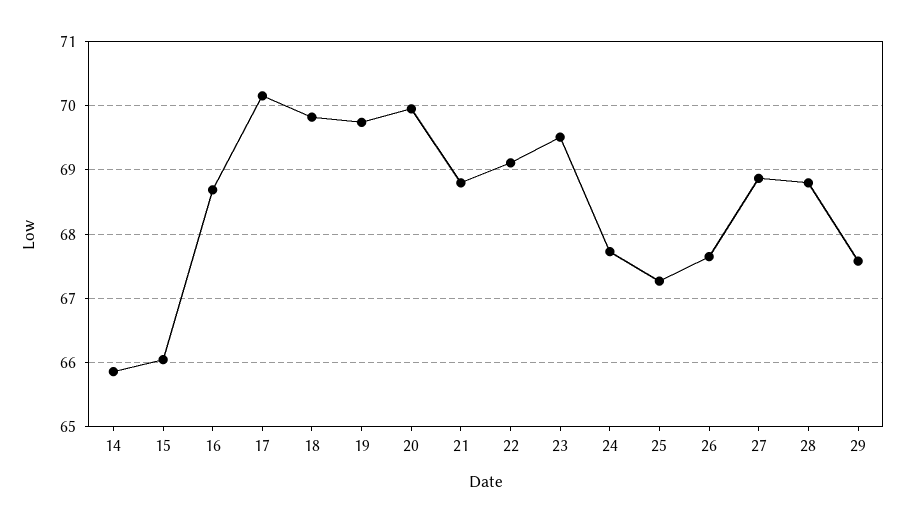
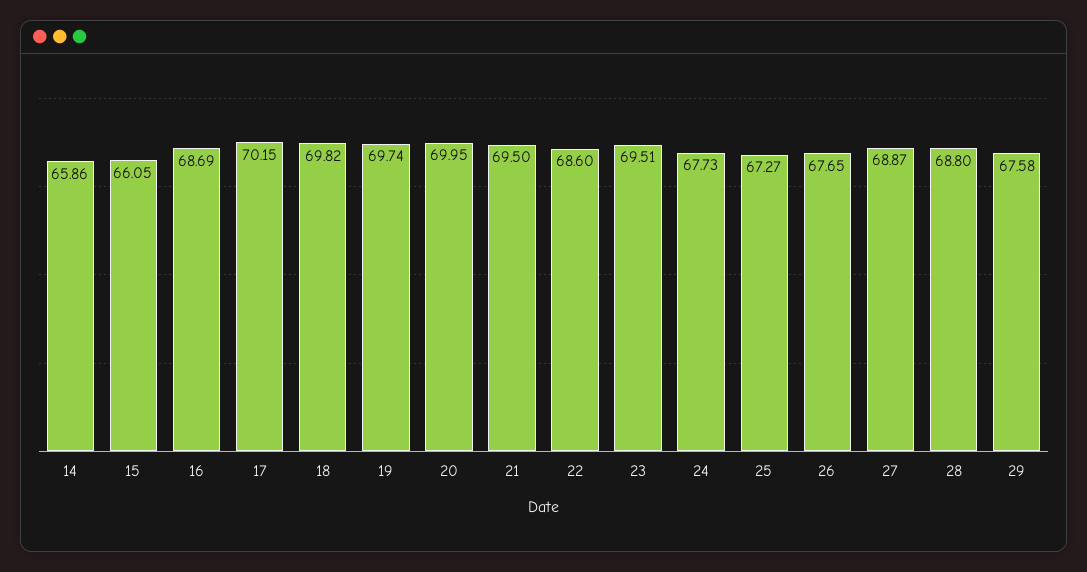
21: 68.8 -> 69.5
22: 69.1 -> 68.6

